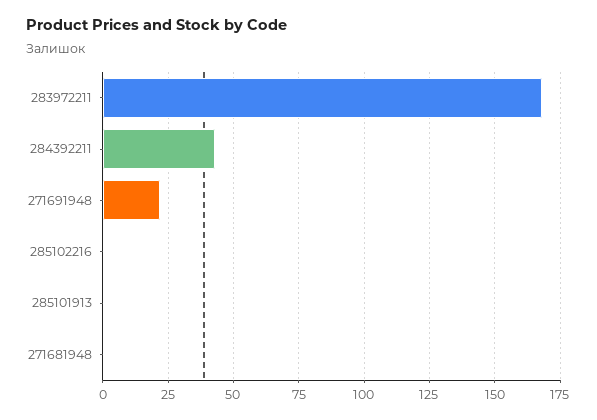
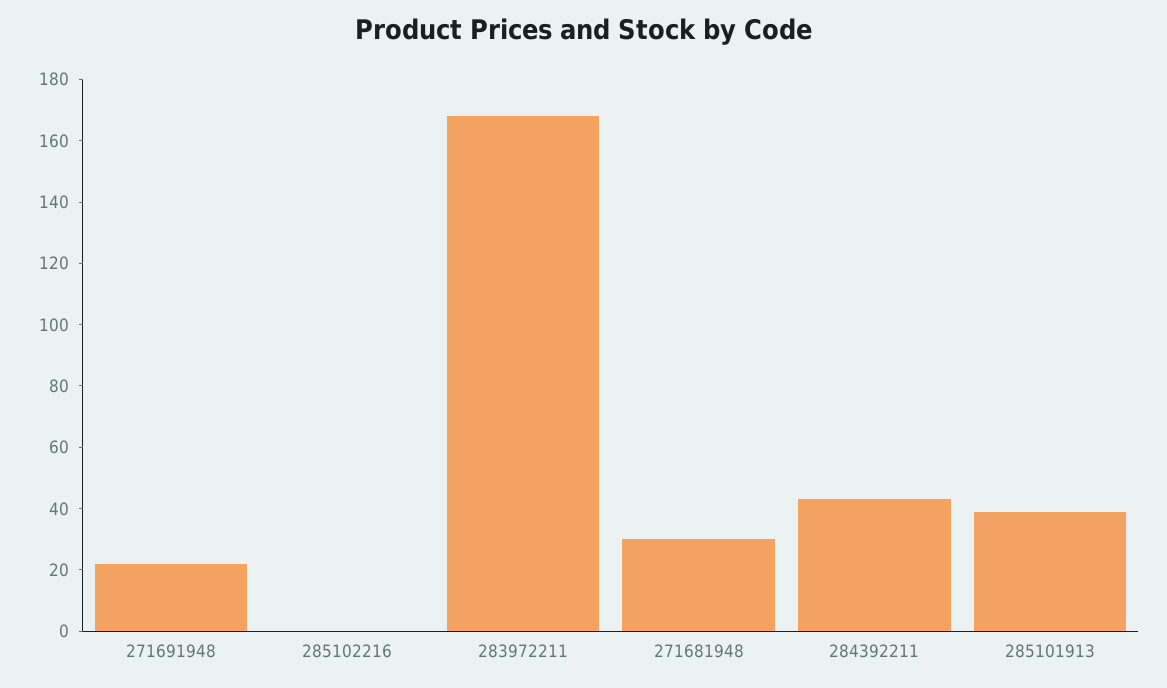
285101913: 0 -> 40
271681948: 0 -> 30

